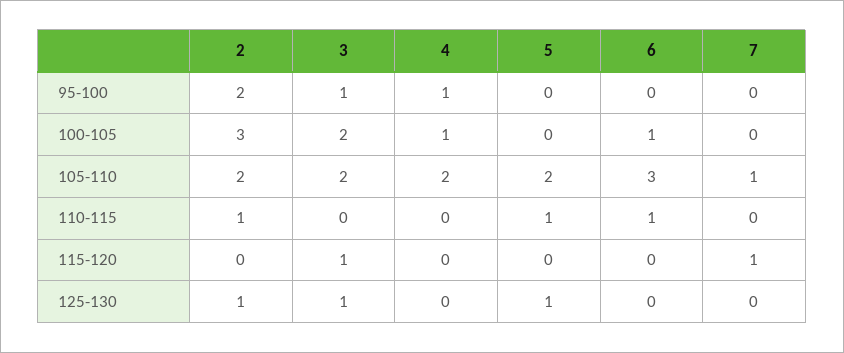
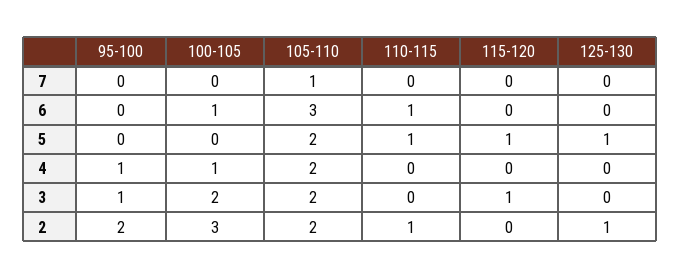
5, 115-120: 0 -> 1
7, 115-120: 1 -> 0
3, 125-130: 1 -> 0

